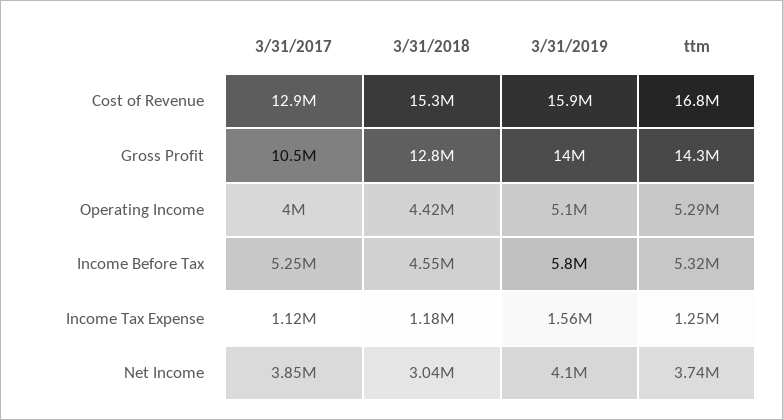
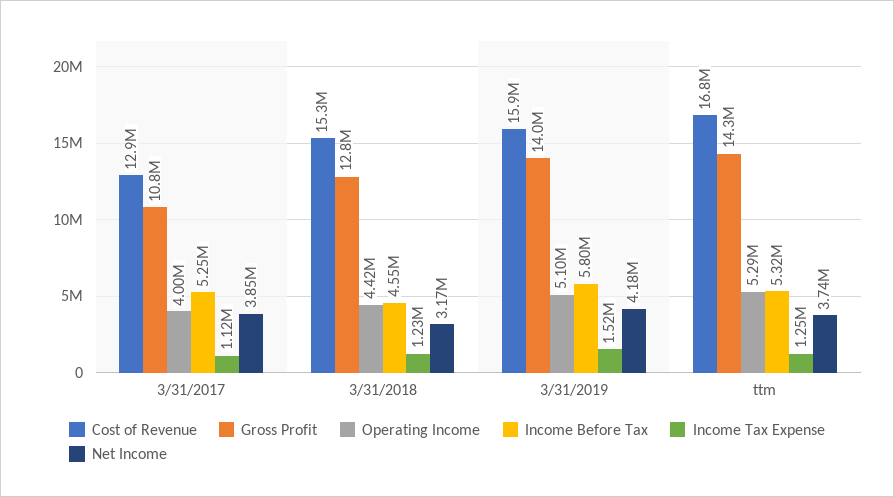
Gross Profit, 3/31/2017: 10500000 -> 10800000
Income Tax Expense, 3/31/2018: 1180000 -> 1230000
Income Tax Expense, 3/31/2019: 1560000 -> 1520000
Net Income, 3/31/2018: 3040000 -> 3170000
Net Income, 3/31/2019: 4100000 -> 4180000

